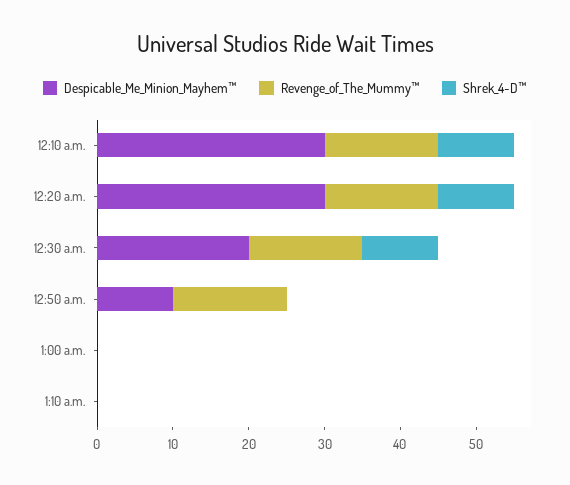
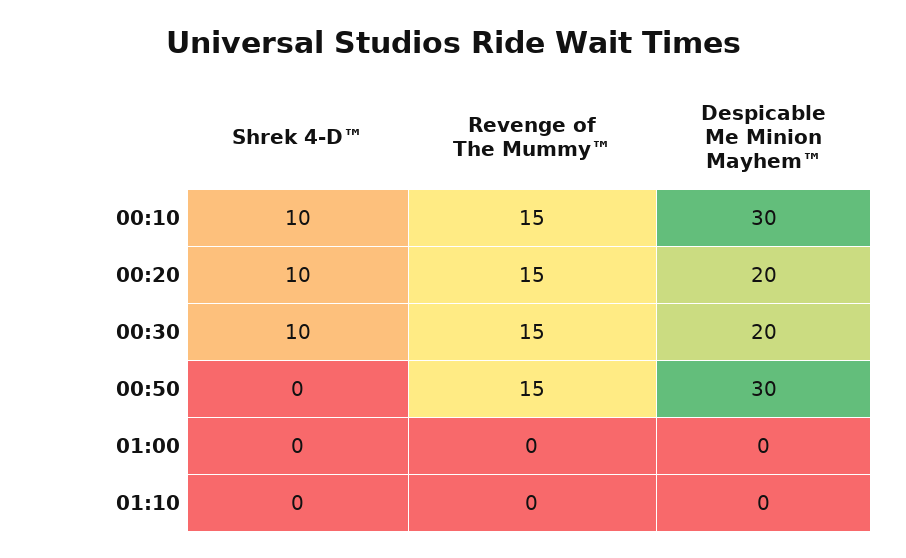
Despicable_Me_Minion_Mayhem™, 12:20 a.m.: 30 -> 20
Despicable_Me_Minion_Mayhem™, 12:50 a.m.: 10 -> 30

